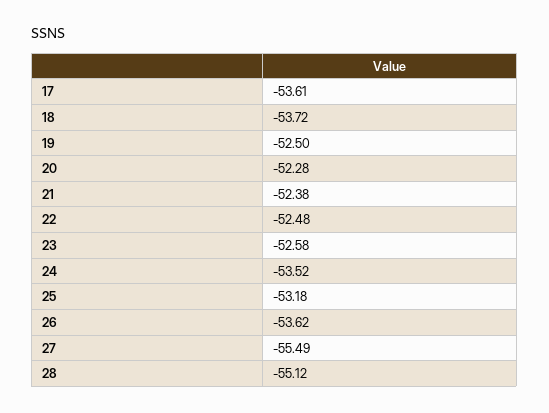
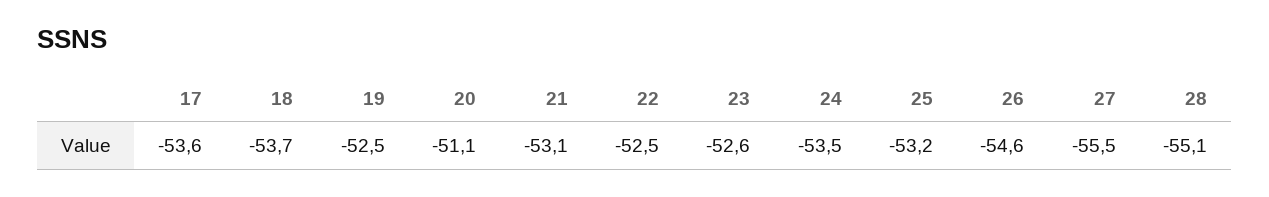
20: -52.28 -> -51.1
21: -52.38 -> -53.1
26: -53.62 -> -54.6

